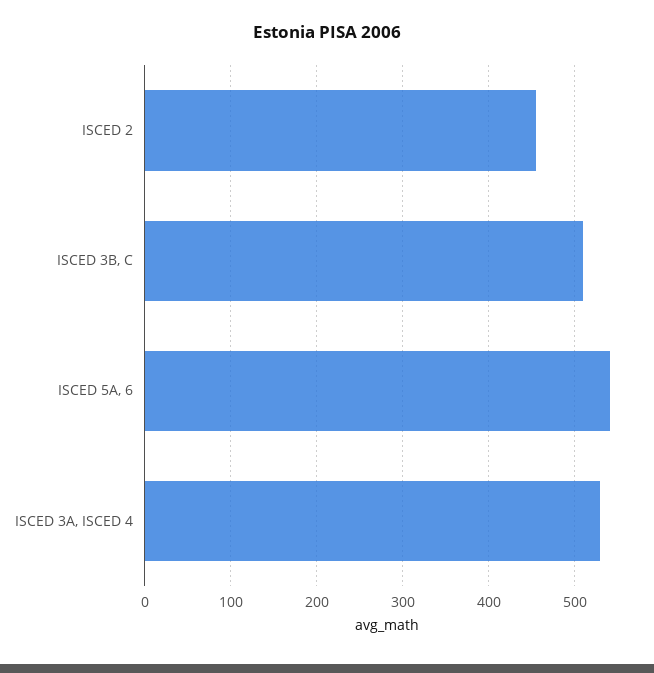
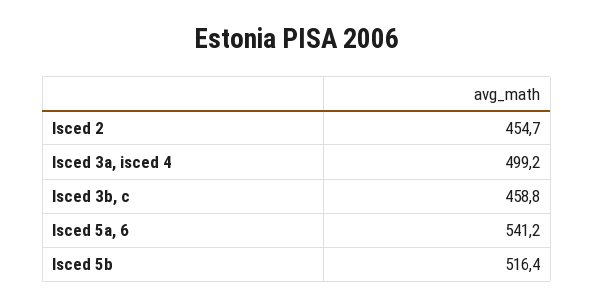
ISCED 3B, C: 510 -> 458.8
ISCED 3A, ISCED 4: 530 -> 499.2
Isced 5b: none -> 516.4

